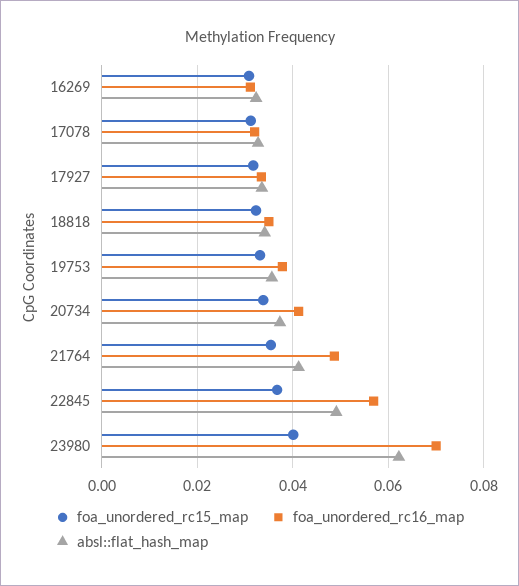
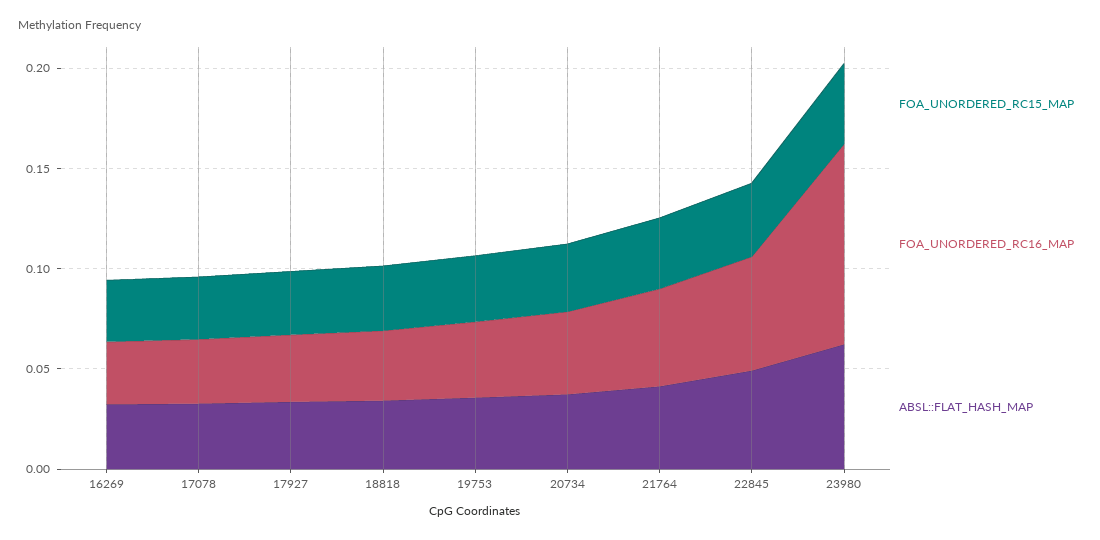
foa_unordered_rc16_map, 23980: 0.07 -> 0.1

